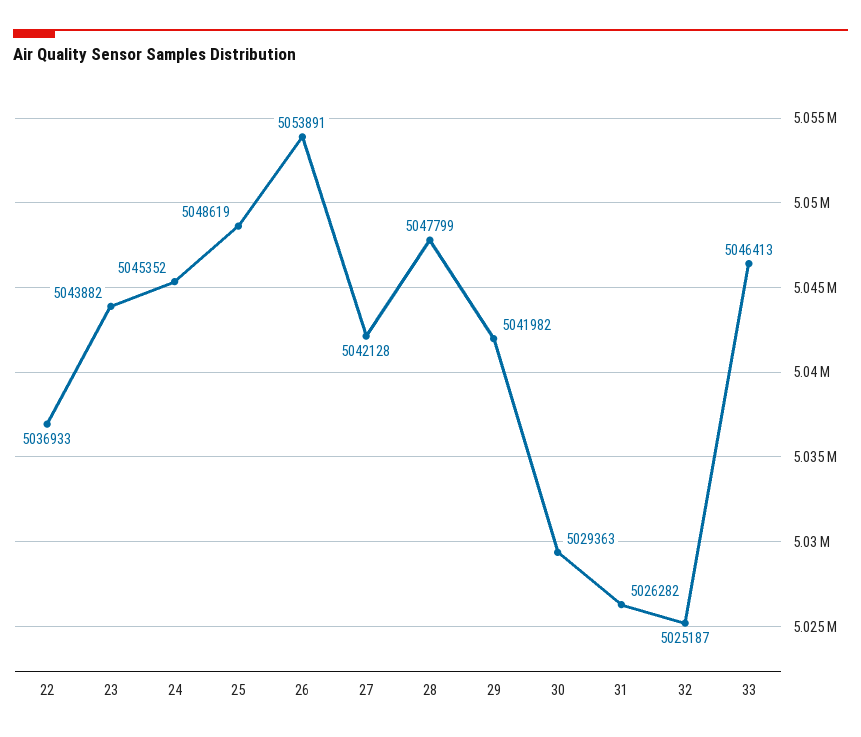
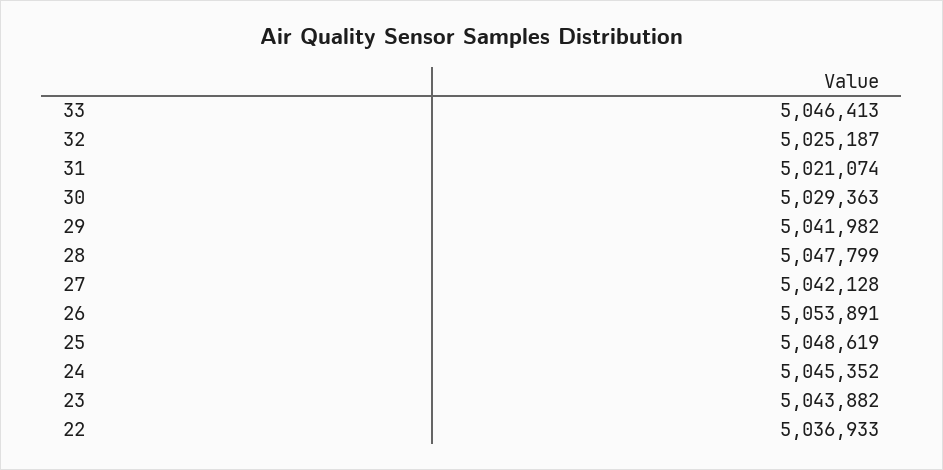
31: 5026282 -> 5021074

